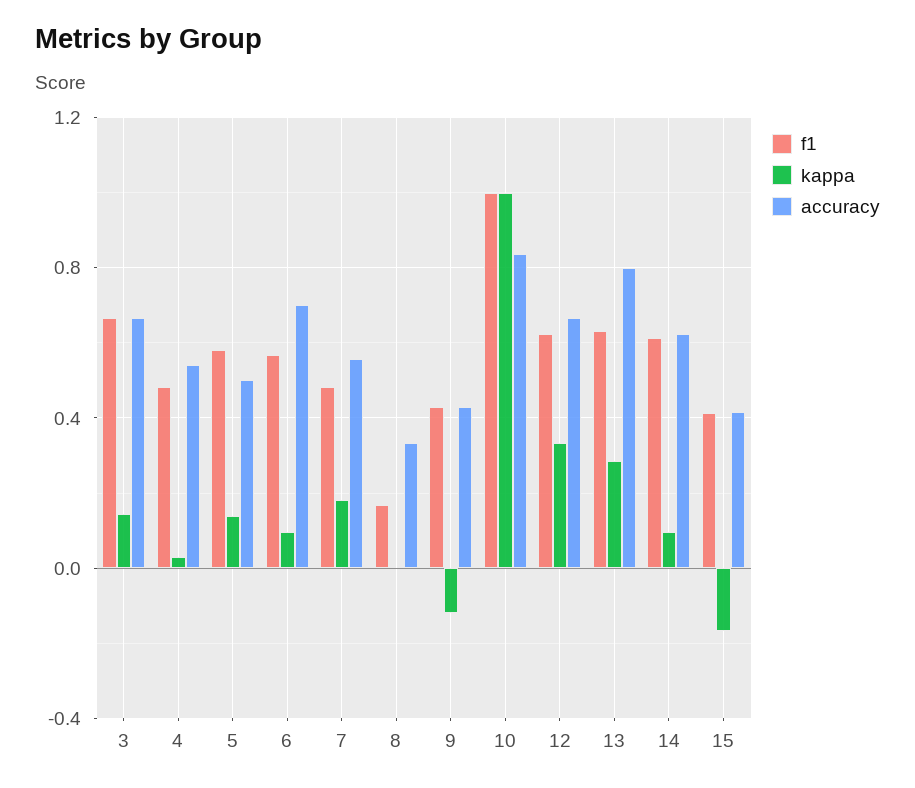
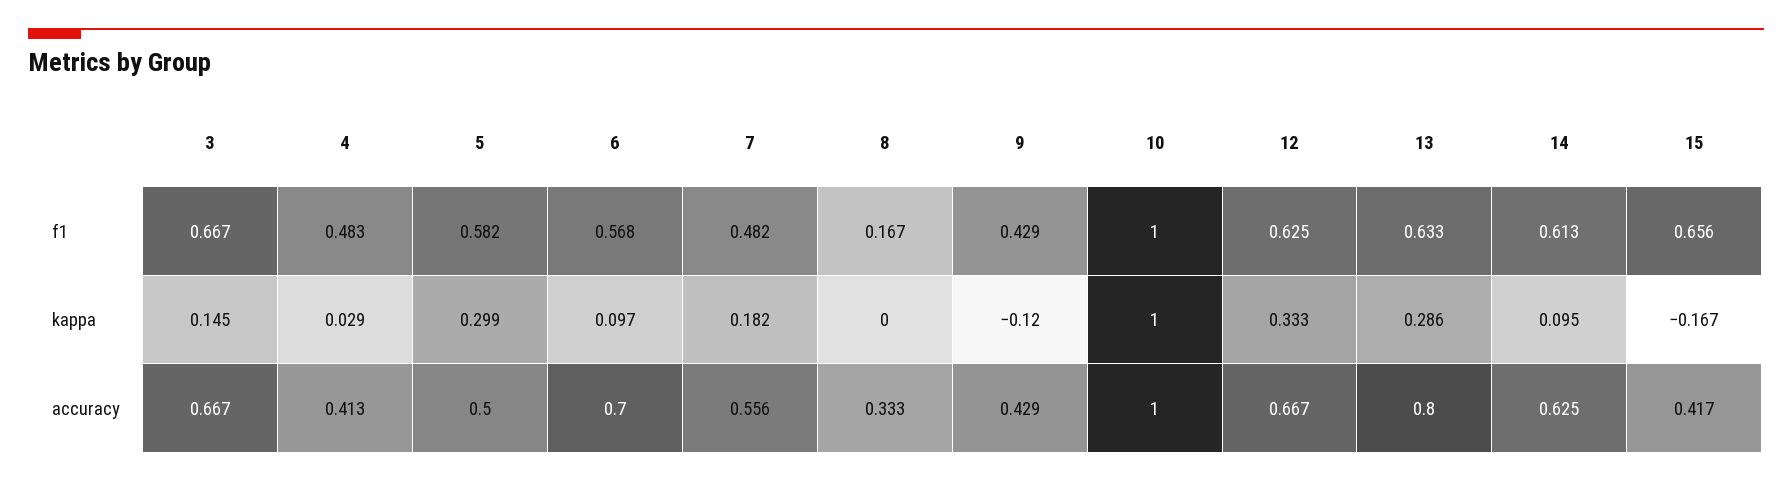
accuracy, 4: 0.55 -> 0.413
kappa, 5: 0.15 -> 0.299
accuracy, 10: 0.85 -> 1
f1, 15: 0.4 -> 0.656

